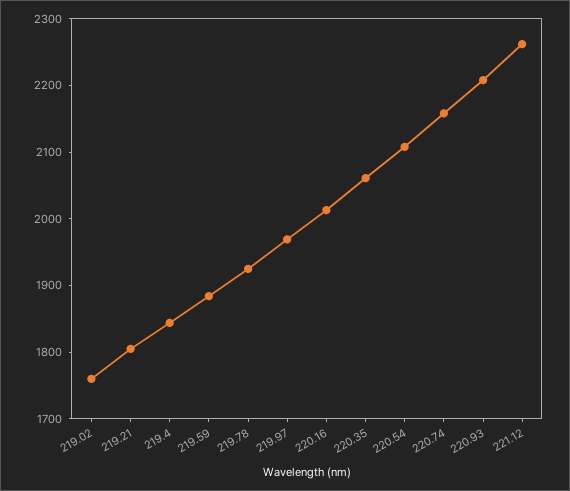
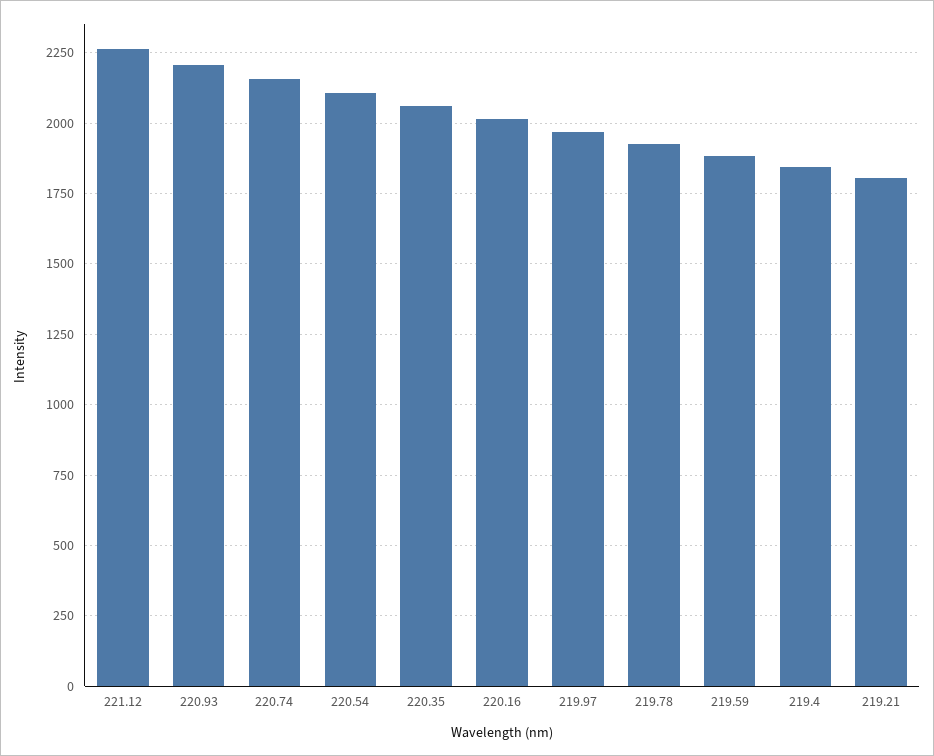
219.02: 1760 -> none

